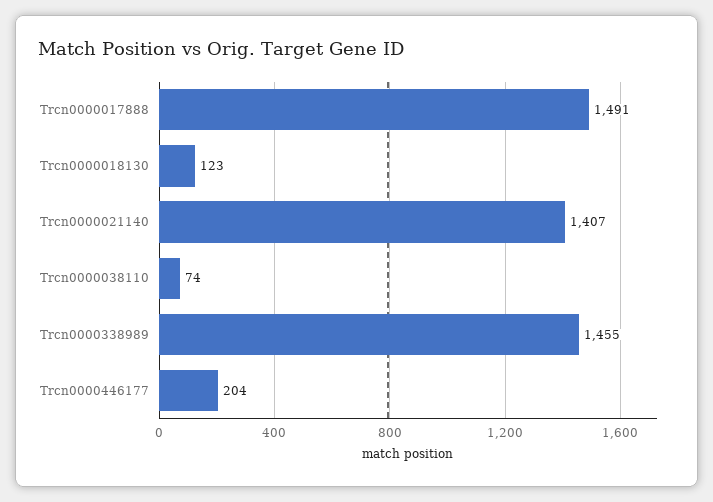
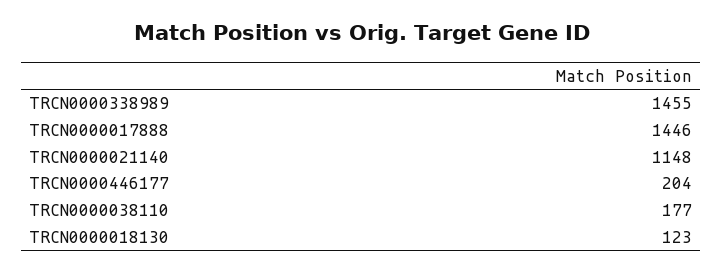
Trcn0000017888: 1491 -> 1446
Trcn0000021140: 1407 -> 1148
Trcn0000038110: 74 -> 177

